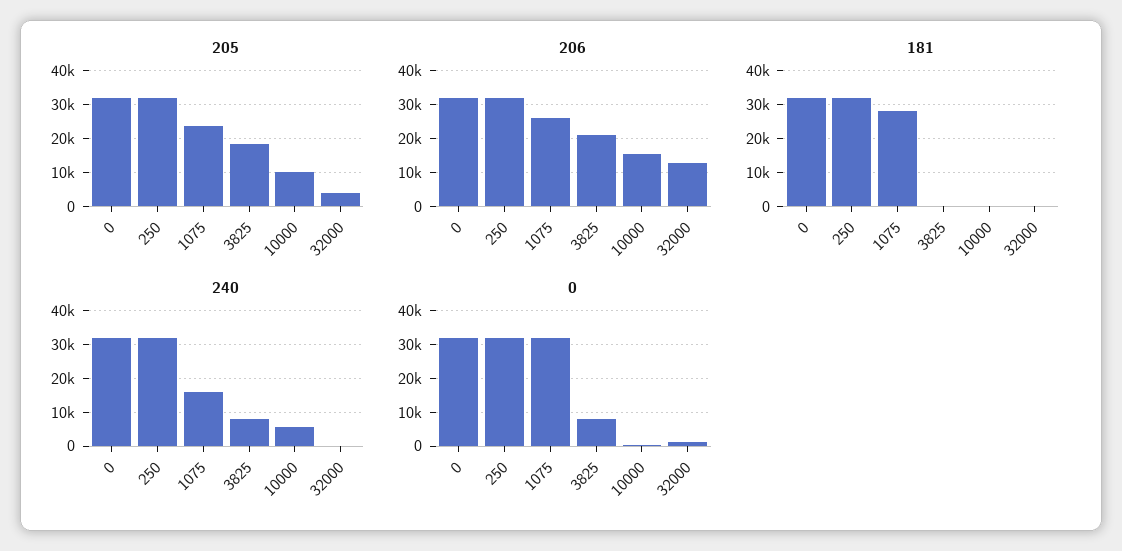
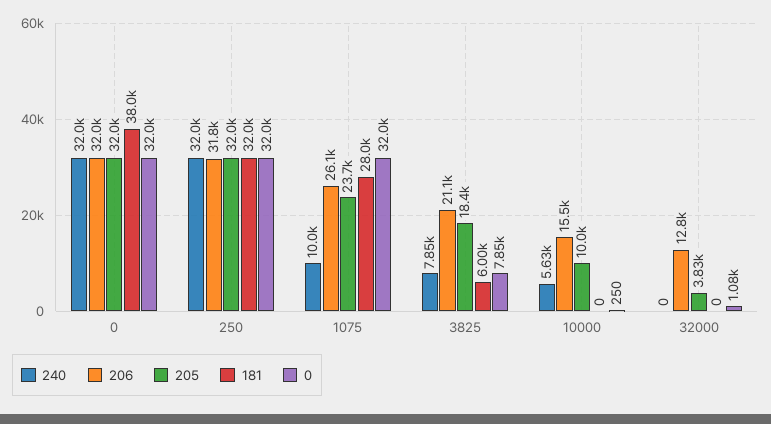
181, 0: 32000 -> 38000
181, 3825: 0 -> 6000
240, 1075: 16000 -> 10000

